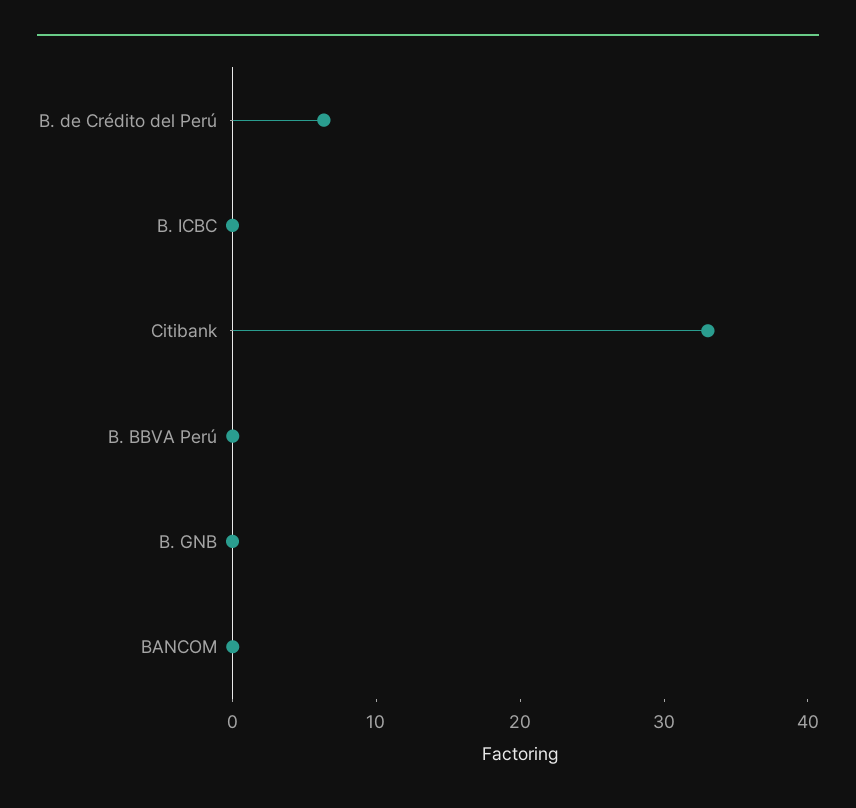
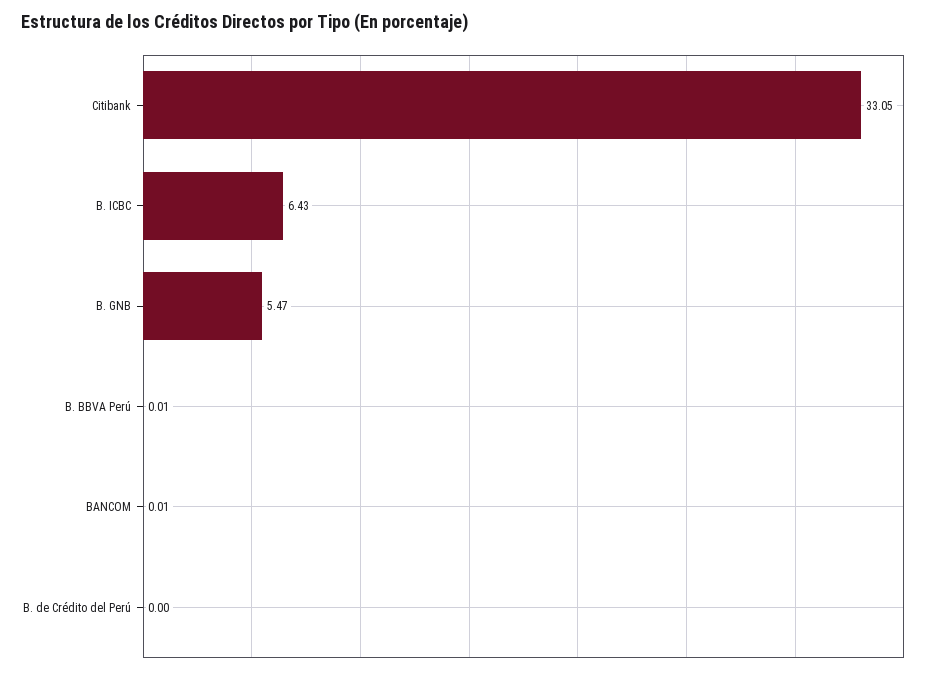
B. de Crédito del Perú: 6 -> 0
B. ICBC: 0 -> 6.43
B. GNB: 0 -> 5.47

